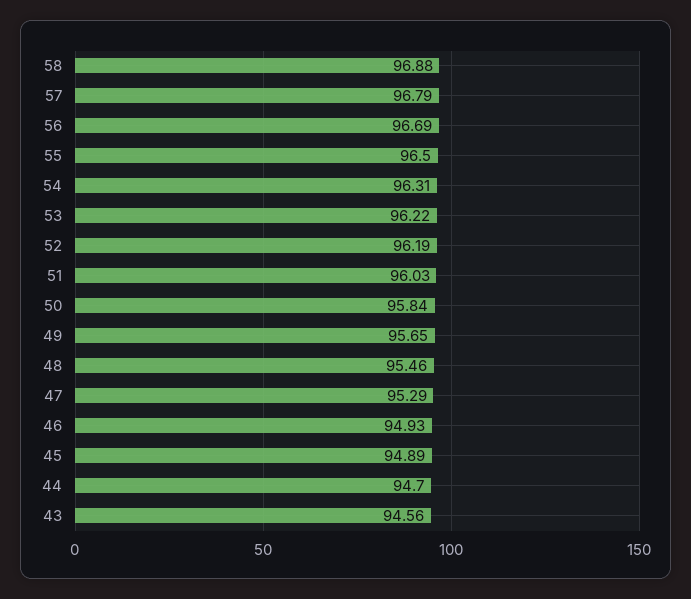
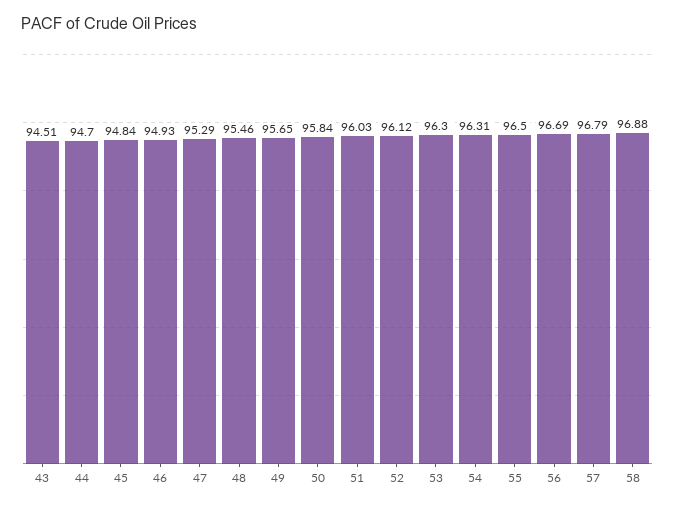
53: 96.22 -> 96.3
52: 96.19 -> 96.12
45: 94.89 -> 94.84
43: 94.56 -> 94.51

